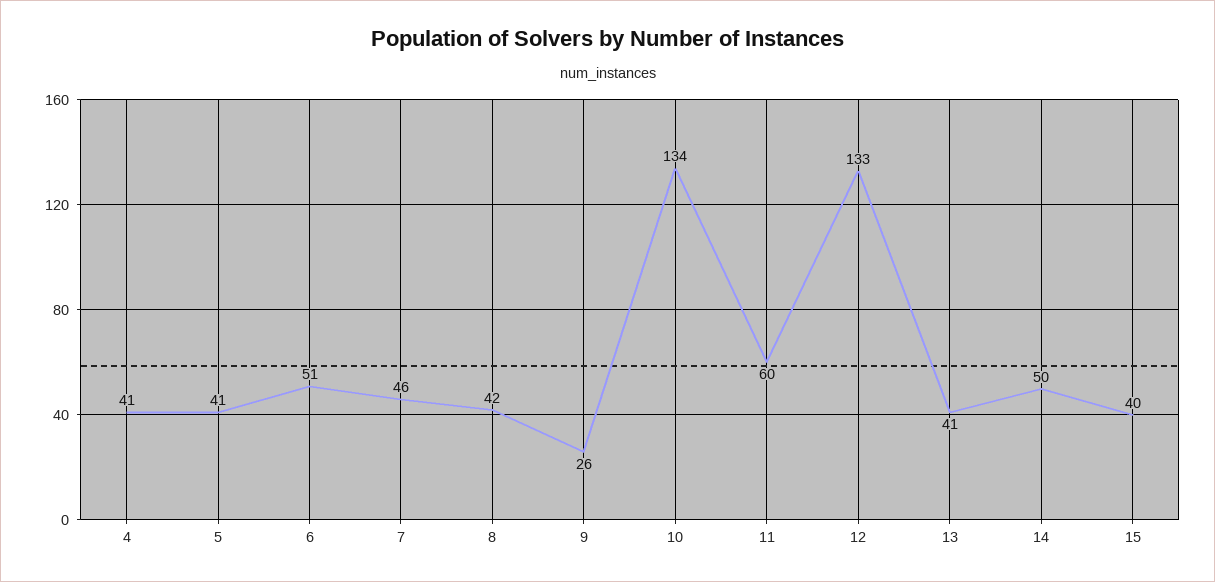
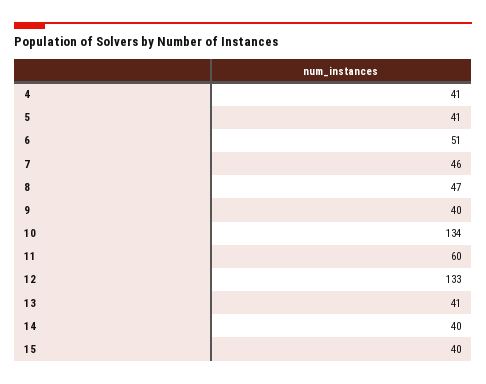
8: 42 -> 47
9: 26 -> 40
14: 50 -> 40

